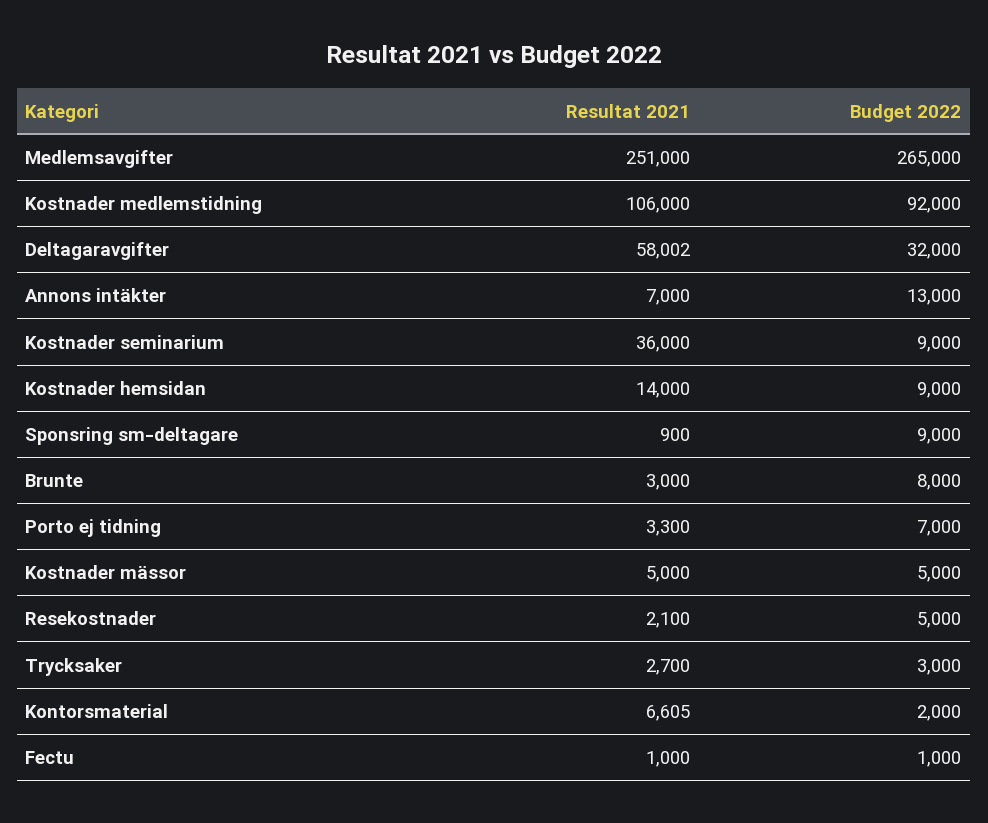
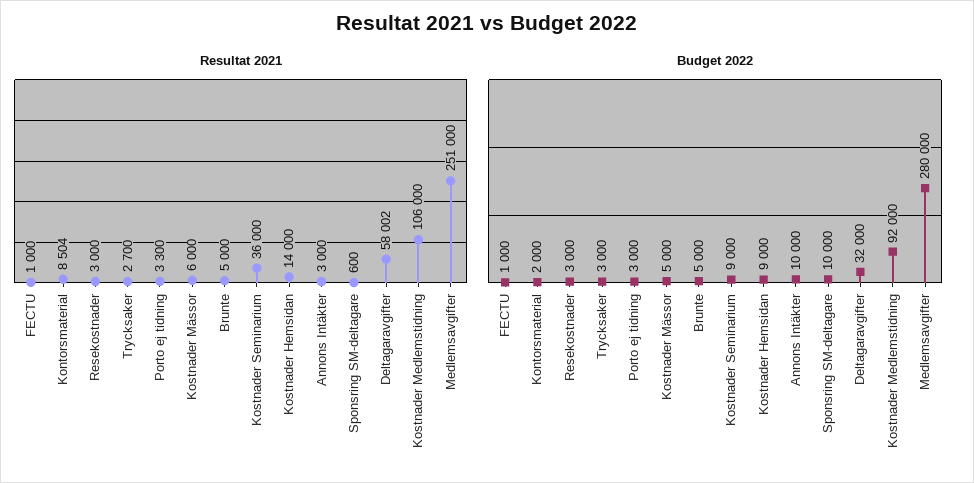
Budget 2022, Medlemsavgifter: 265000 -> 280000
Resultat 2021, Annons intäkter: 7000 -> 3000
Budget 2022, Annons intäkter: 13000 -> 10000
Resultat 2021, Sponsring sm-deltagare: 900 -> 600
Budget 2022, Sponsring sm-deltagare: 9000 -> 10000
Resultat 2021, Brunte: 3000 -> 5000
Budget 2022, Brunte: 8000 -> 5000
Budget 2022, Porto ej tidning: 7000 -> 3000
Resultat 2021, Kostnader mässor: 5000 -> 6000
Resultat 2021, Resekostnader: 2100 -> 3000
Budget 2022, Resekostnader: 5000 -> 3000
Resultat 2021, Kontorsmaterial: 6605 -> 8504

